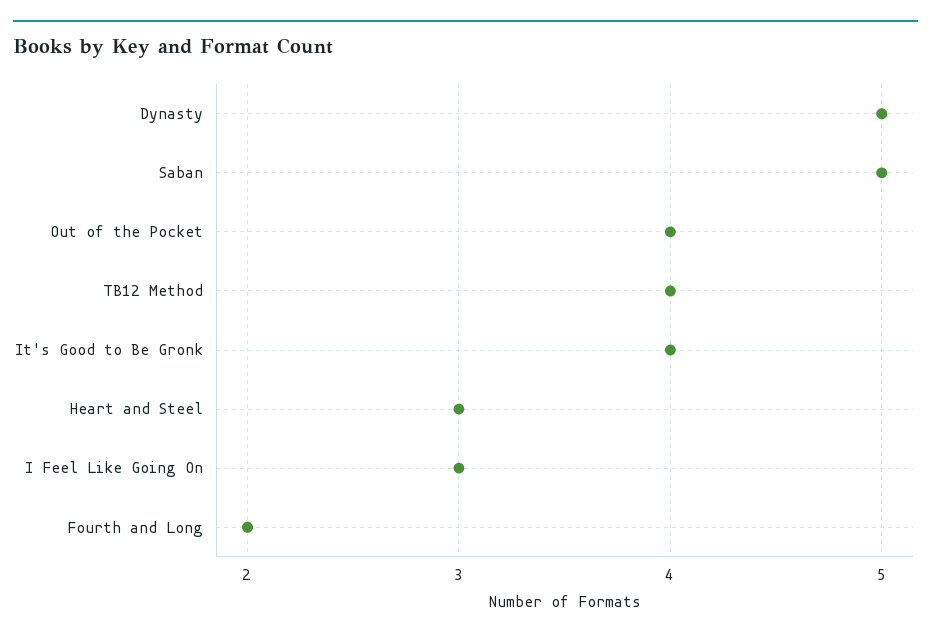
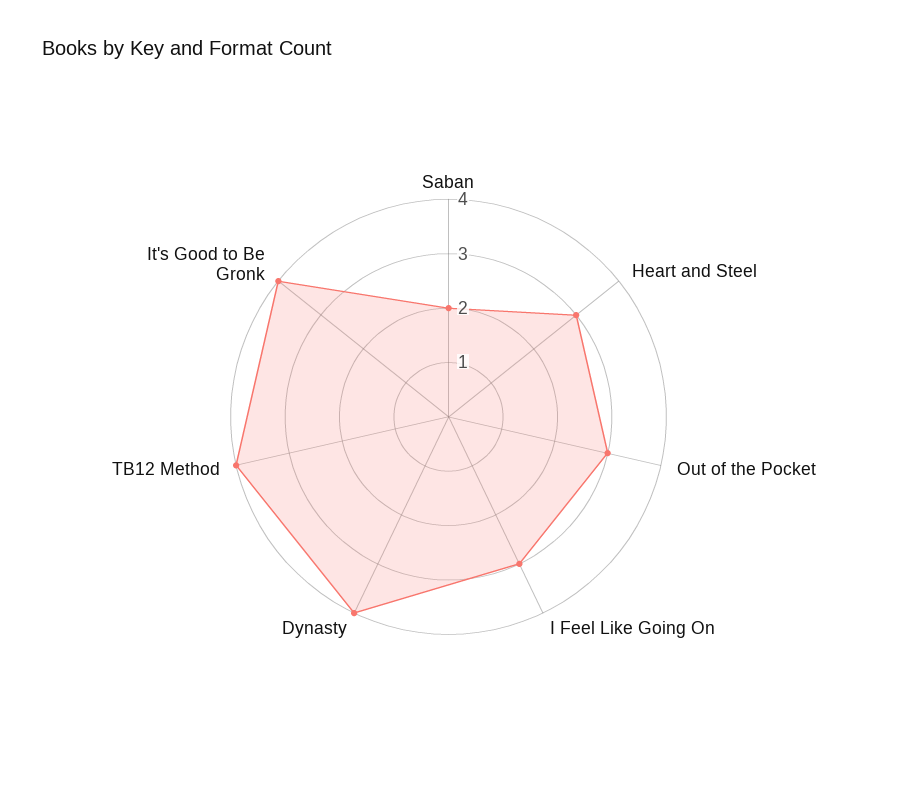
Dynasty: 5 -> 4
Saban: 5 -> 2
Out of the Pocket: 4 -> 3
Fourth and Long: 2 -> none

